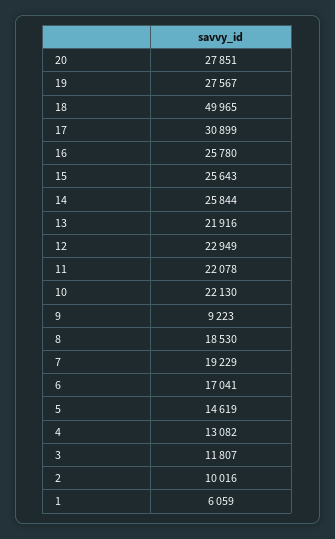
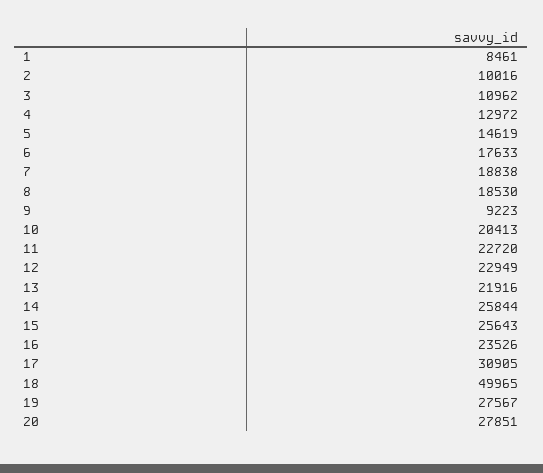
17: 30899 -> 30905
16: 25780 -> 23526
11: 22078 -> 22720
10: 22130 -> 20413
7: 19229 -> 18838
6: 17041 -> 17633
4: 13082 -> 12972
3: 11807 -> 10962
1: 6059 -> 8461

